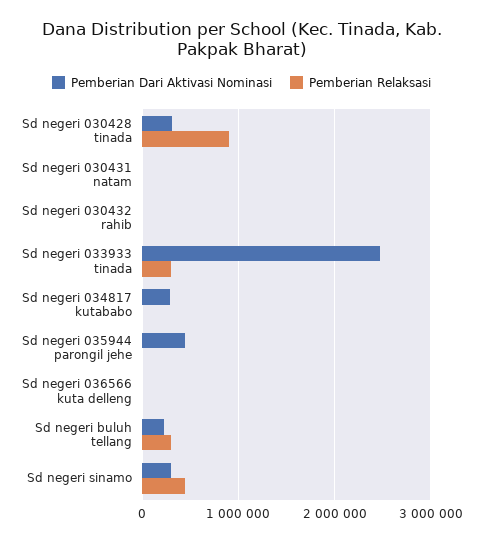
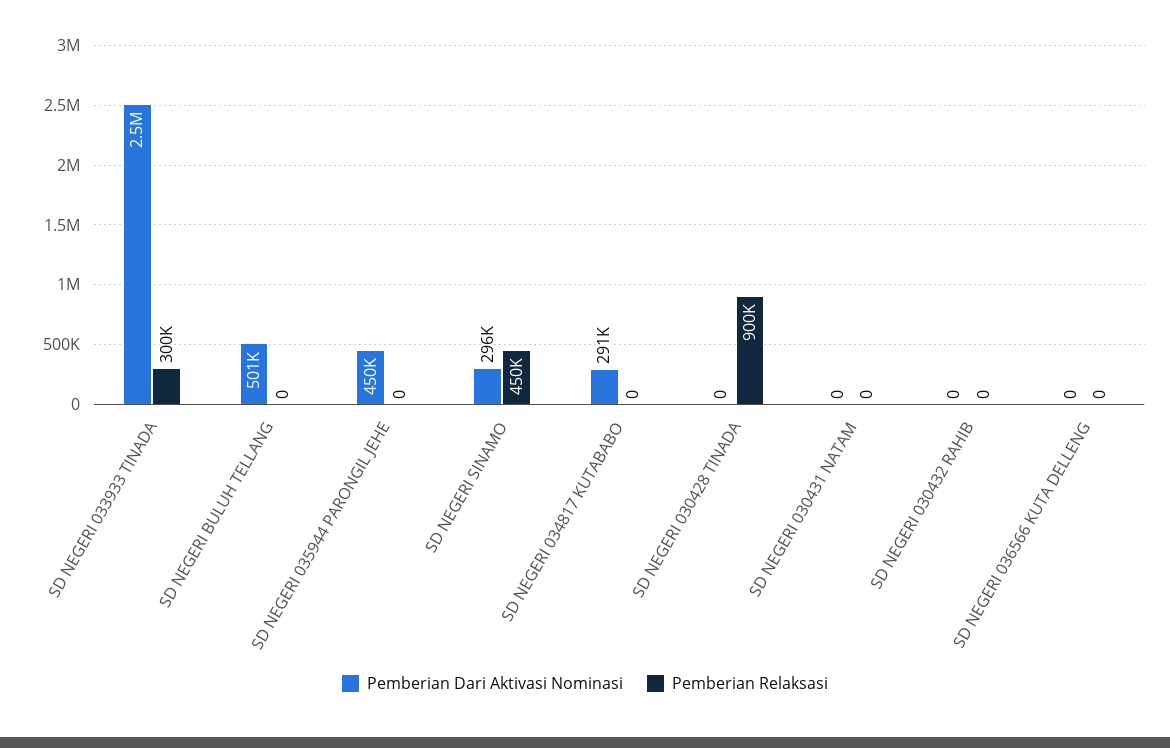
Pemberian Dari Aktivasi Nominasi, Sd negeri 030428 tinada: 300000 -> 0
Pemberian Dari Aktivasi Nominasi, Sd negeri buluh tellang: 200000 -> 501000
Pemberian Relaksasi, Sd negeri buluh tellang: 300000 -> 0

